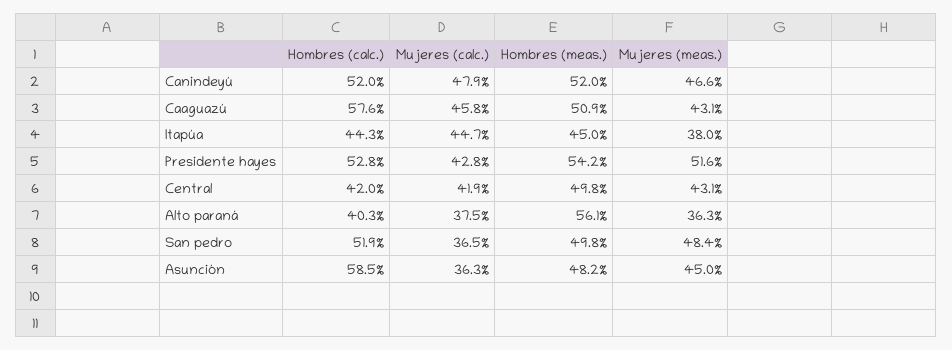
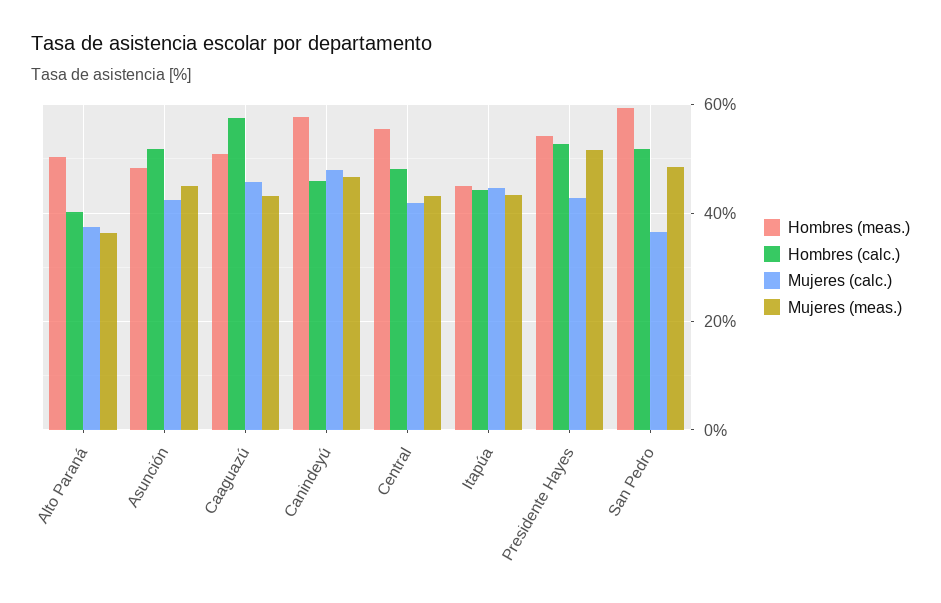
Hombres (calc.), Canindeyú: 52 -> 46
Hombres (meas.), Canindeyú: 52 -> 58
Mujeres (meas.), Itapúa: 38 -> 44
Hombres (calc.), Central: 42 -> 48
Hombres (meas.), Central: 49.8 -> 56
Hombres (meas.), Alto paraná: 56.1 -> 50
Hombres (meas.), San pedro: 49.8 -> 60
Hombres (calc.), Asunción: 58.5 -> 52
Mujeres (calc.), Asunción: 36.3 -> 42

